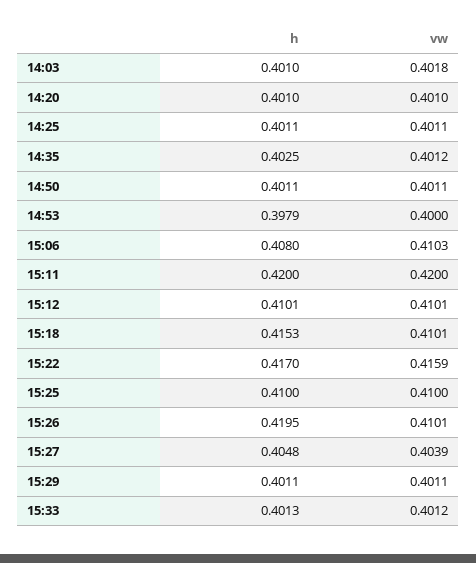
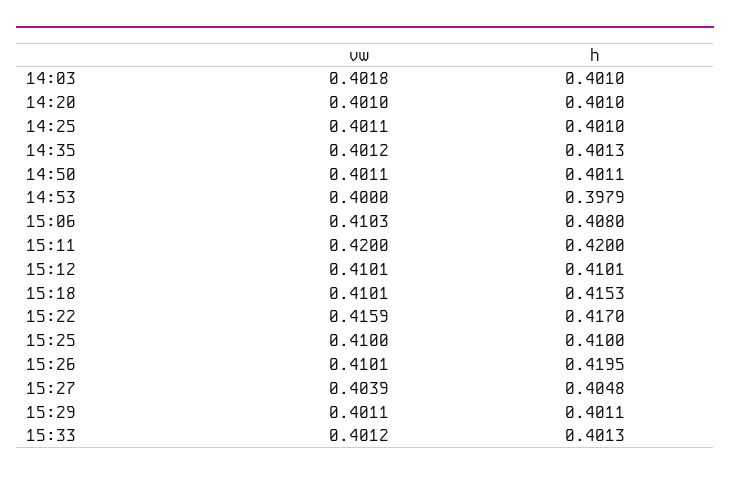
h, 14:25: 0.4011 -> 0.401
h, 14:35: 0.4025 -> 0.4013

